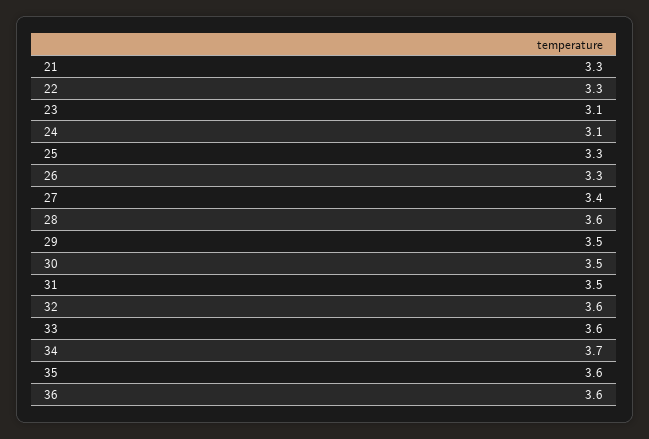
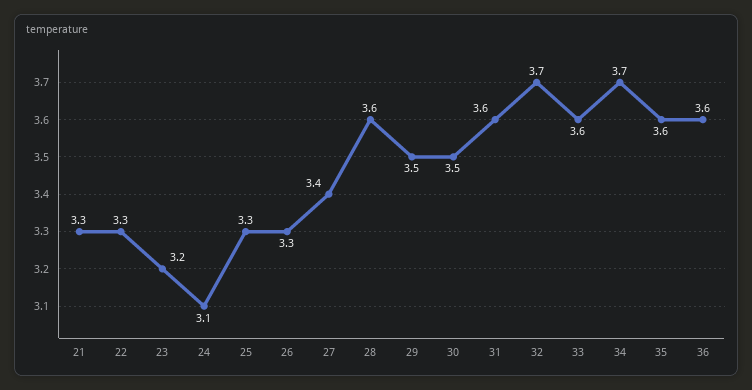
23: 3.1 -> 3.2
31: 3.5 -> 3.6
32: 3.6 -> 3.7

